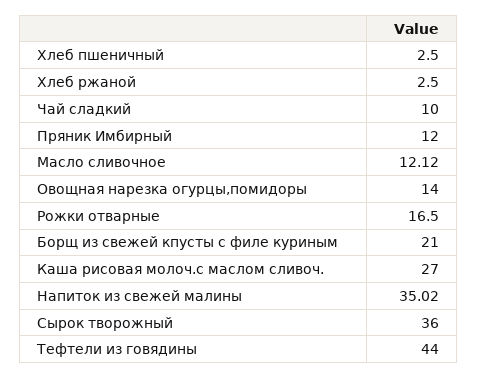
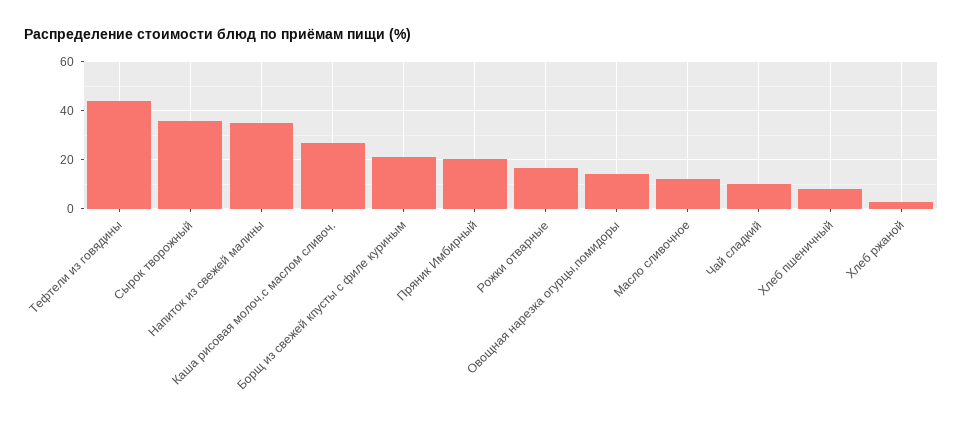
Хлеб пшеничный: 2.5 -> 7.5
Пряник Имбирный: 12 -> 20

